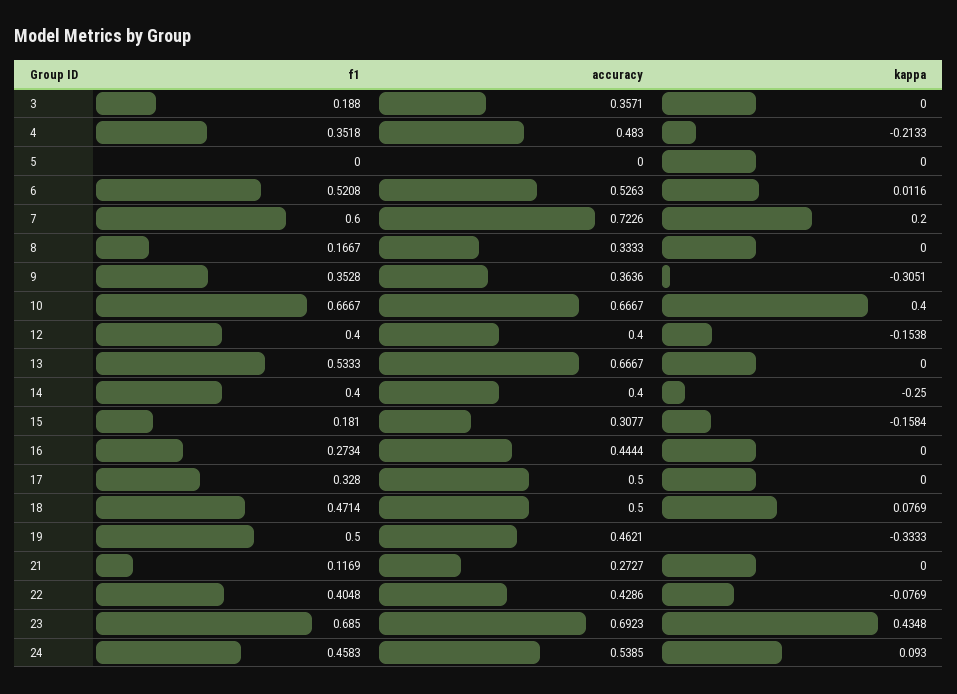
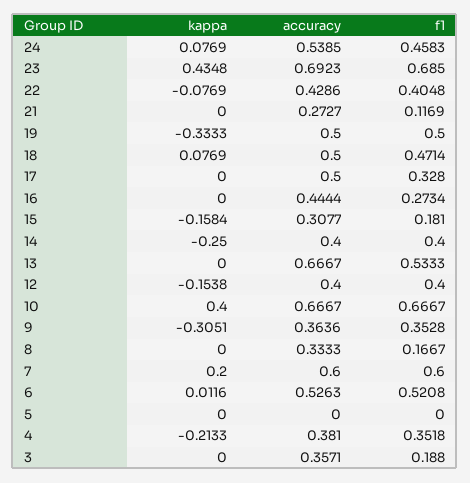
accuracy, 4: 0.483 -> 0.381
accuracy, 7: 0.7226 -> 0.6
accuracy, 19: 0.4621 -> 0.5
kappa, 24: 0.093 -> 0.0769

